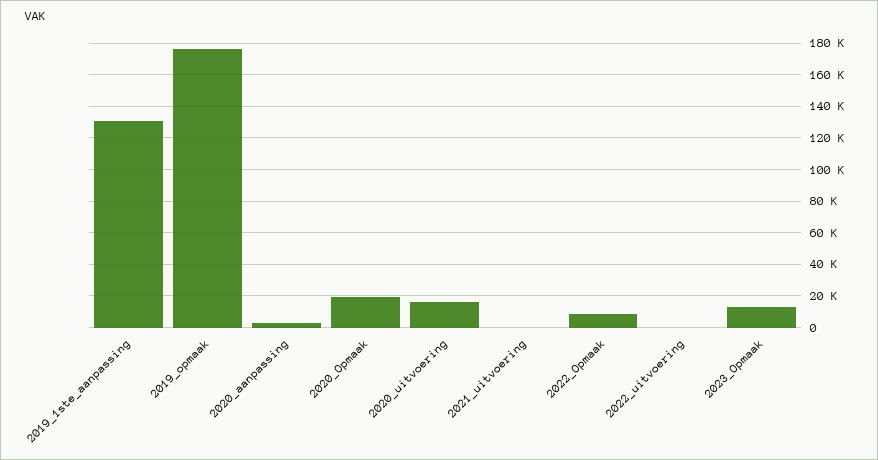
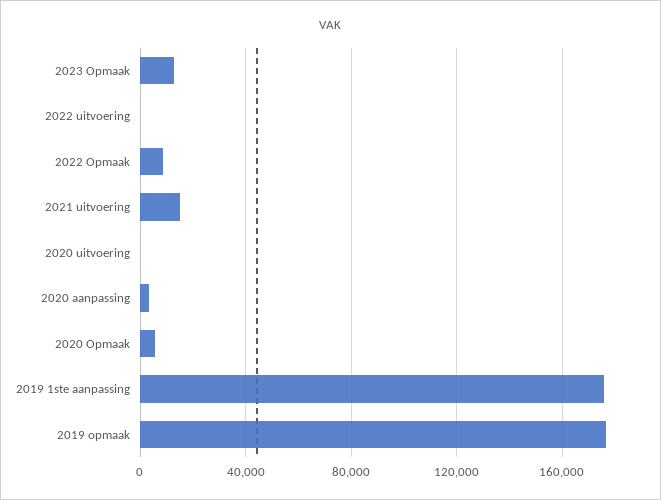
2019_1ste_aanpassing: 130000 -> 175000
2020_Opmaak: 20000 -> 5000
2020_uitvoering: 15000 -> 0
2021_uitvoering: 0 -> 15000

